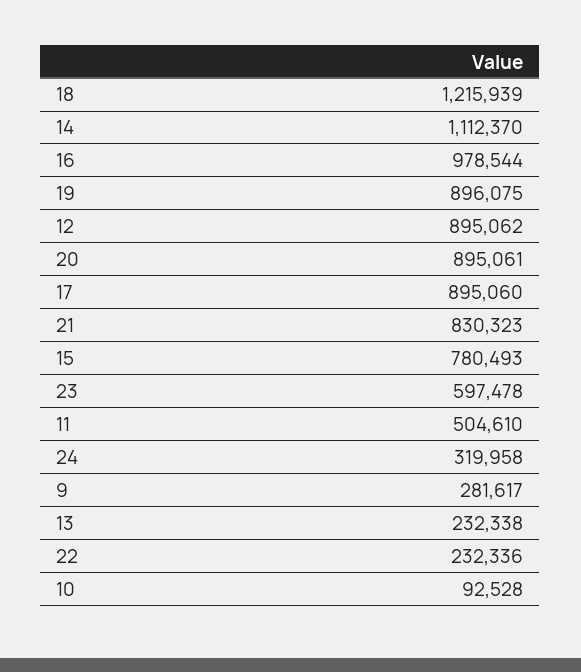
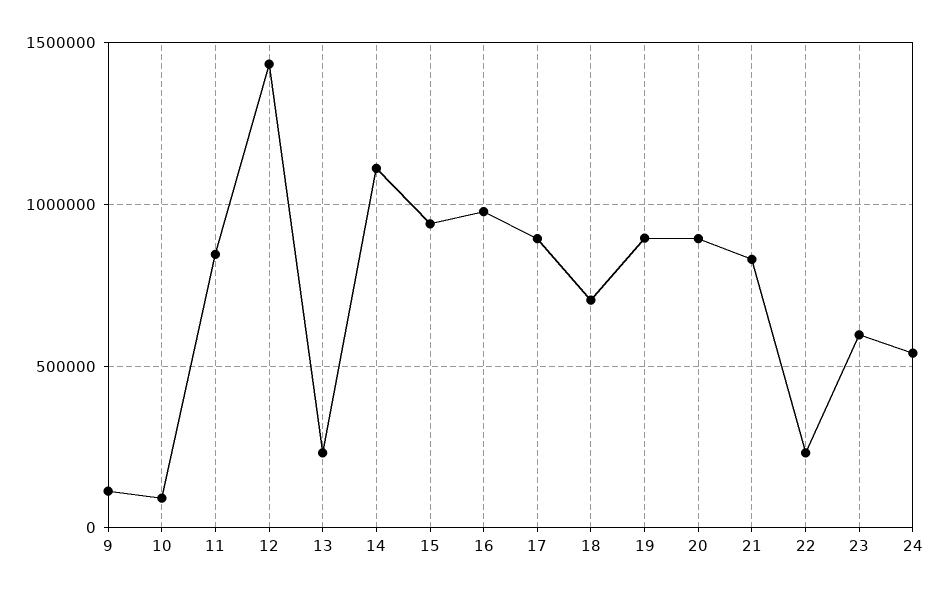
18: 1215939 -> 700000
12: 895062 -> 1450000
15: 780493 -> 950000
11: 504610 -> 850000
24: 319958 -> 550000
9: 281617 -> 100000

